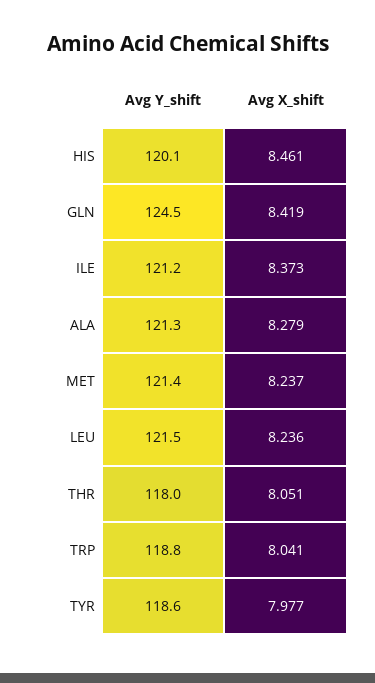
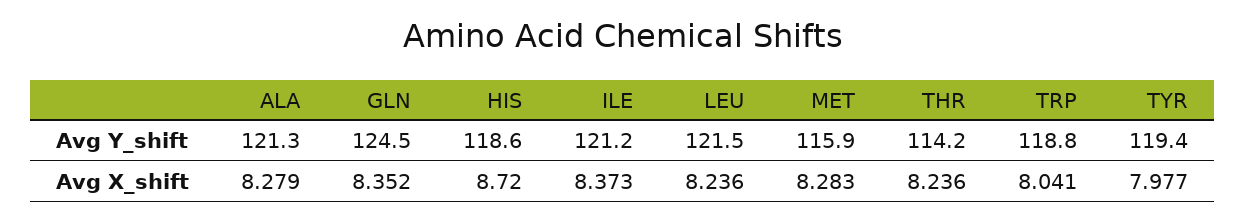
Avg Y_shift, HIS: 120.1 -> 118.6
Avg X_shift, HIS: 8.461 -> 8.72
Avg X_shift, GLN: 8.419 -> 8.352
Avg Y_shift, MET: 121.4 -> 115.9
Avg X_shift, MET: 8.237 -> 8.283
Avg Y_shift, THR: 118 -> 114.2
Avg X_shift, THR: 8.051 -> 8.236
Avg Y_shift, TYR: 118.6 -> 119.4

